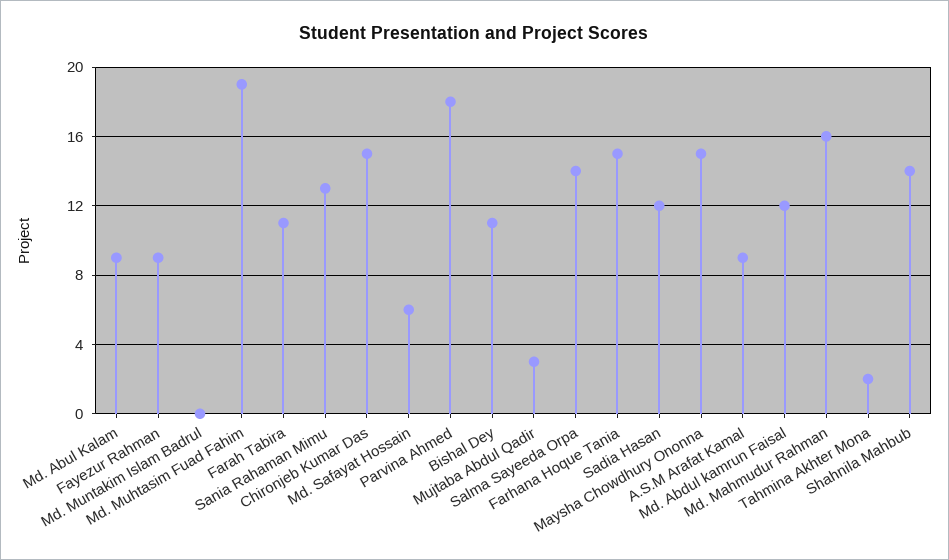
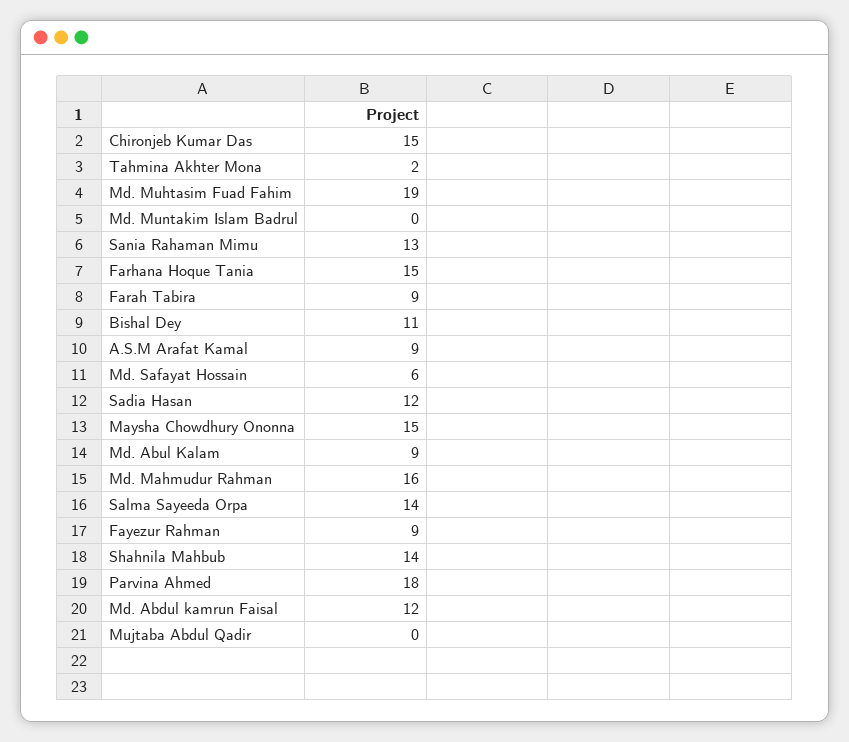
Farah Tabira: 11 -> 9
Mujtaba Abdul Qadir: 3 -> 0

